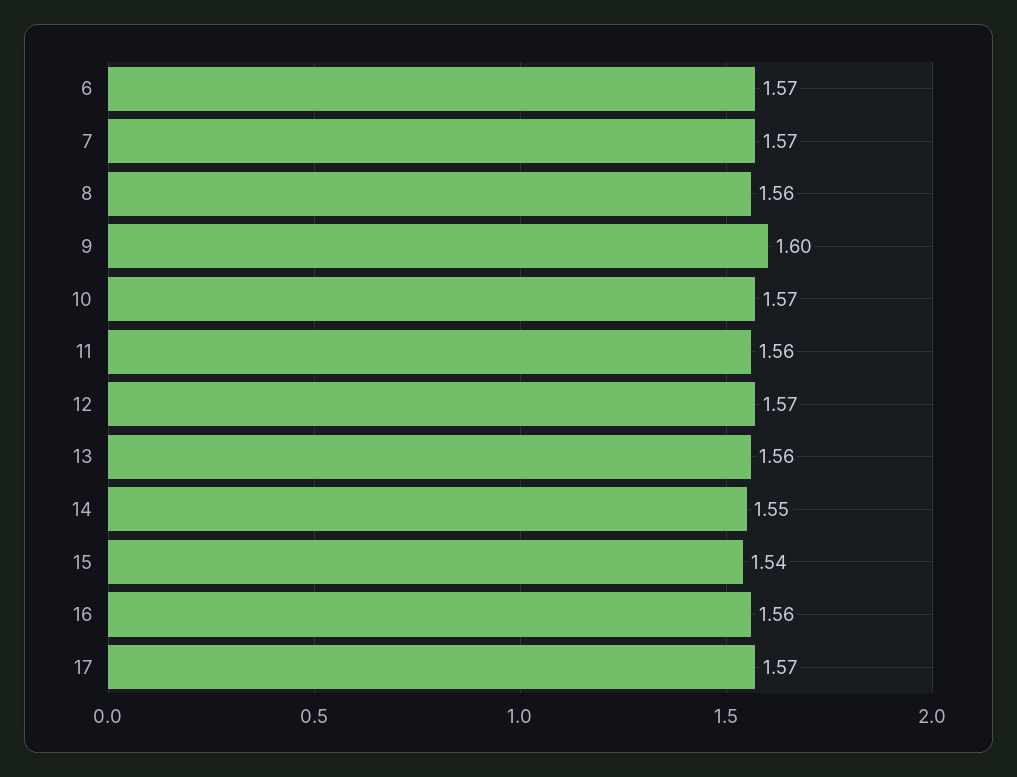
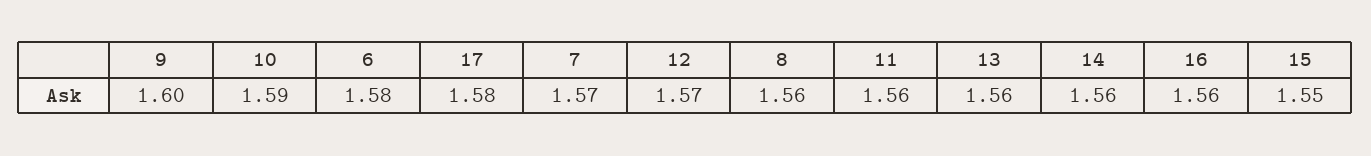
6: 1.57 -> 1.58
10: 1.57 -> 1.59
14: 1.55 -> 1.56
15: 1.54 -> 1.55
17: 1.57 -> 1.58

